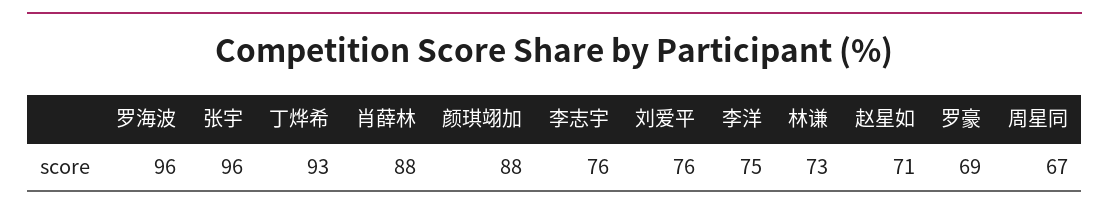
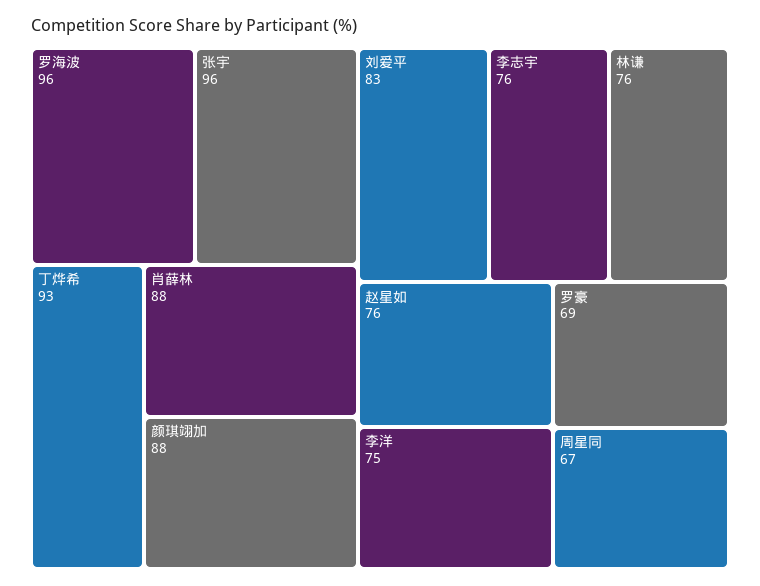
刘爱平: 76 -> 83
林谦: 73 -> 76
赵星如: 71 -> 76

